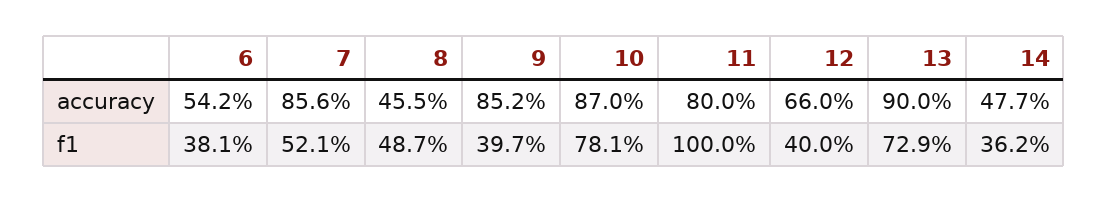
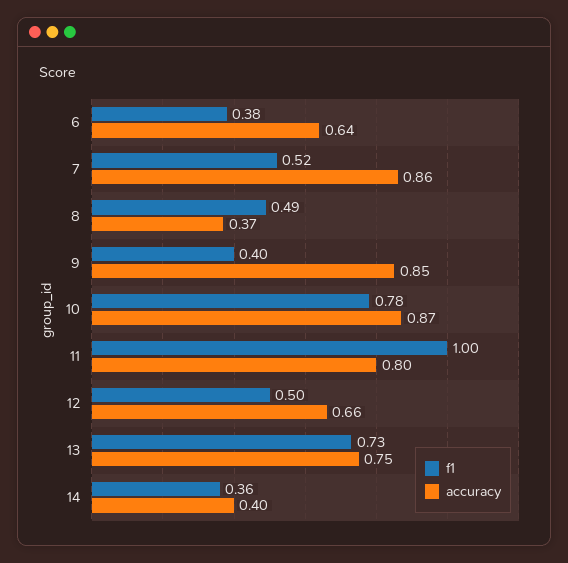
accuracy, 6: 0.542 -> 0.64
accuracy, 8: 0.455 -> 0.37
accuracy, 13: 0.9 -> 0.75
accuracy, 14: 0.477 -> 0.4
f1, 12: 0.4 -> 0.5

